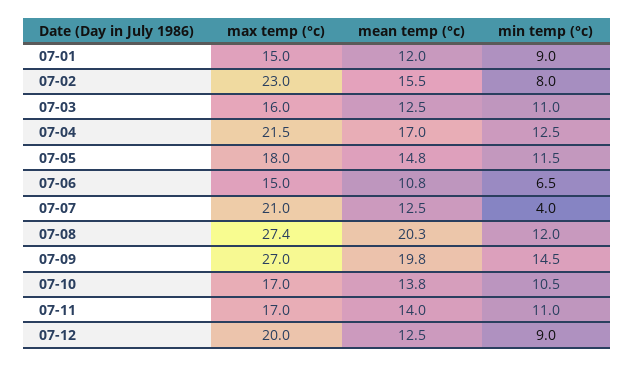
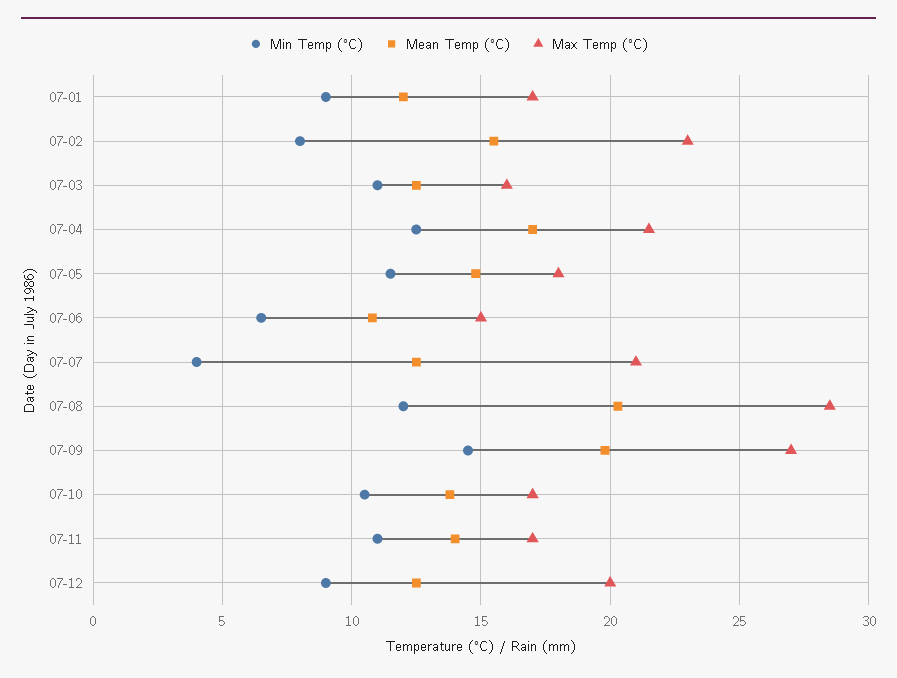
max temp (°c), 07-01: 15 -> 17
max temp (°c), 07-08: 27.4 -> 28.5

